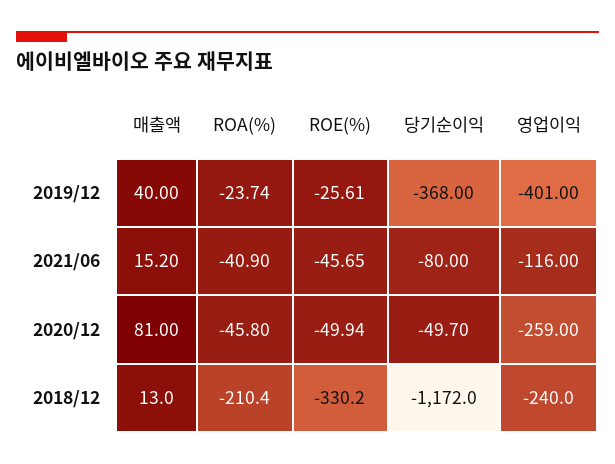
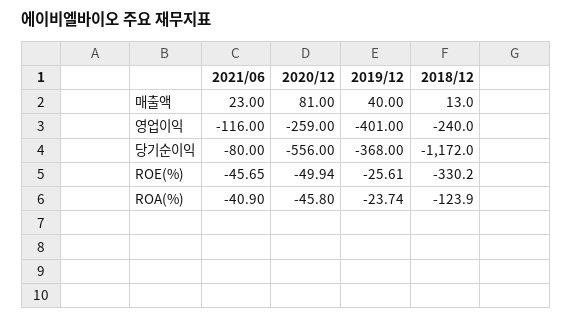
매출액, 2021/06: 15.2 -> 23
당기순이익, 2020/12: -49.7 -> -556
ROA(%), 2018/12: -210.4 -> -123.9

